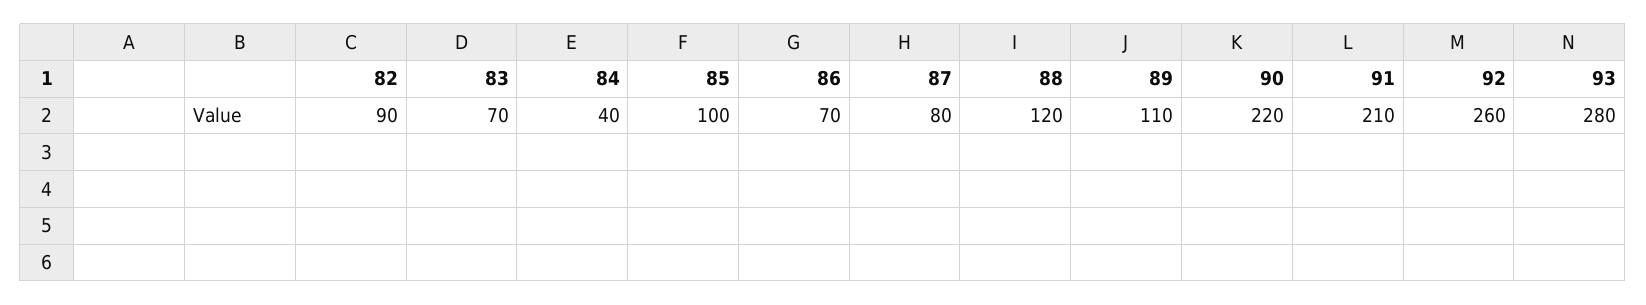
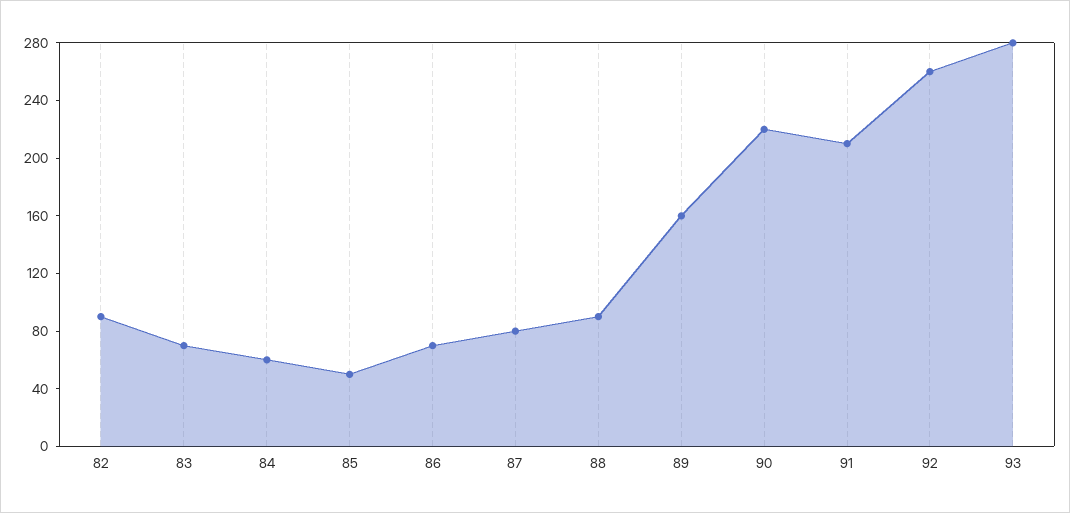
84: 40 -> 60
85: 100 -> 50
88: 120 -> 90
89: 110 -> 160

